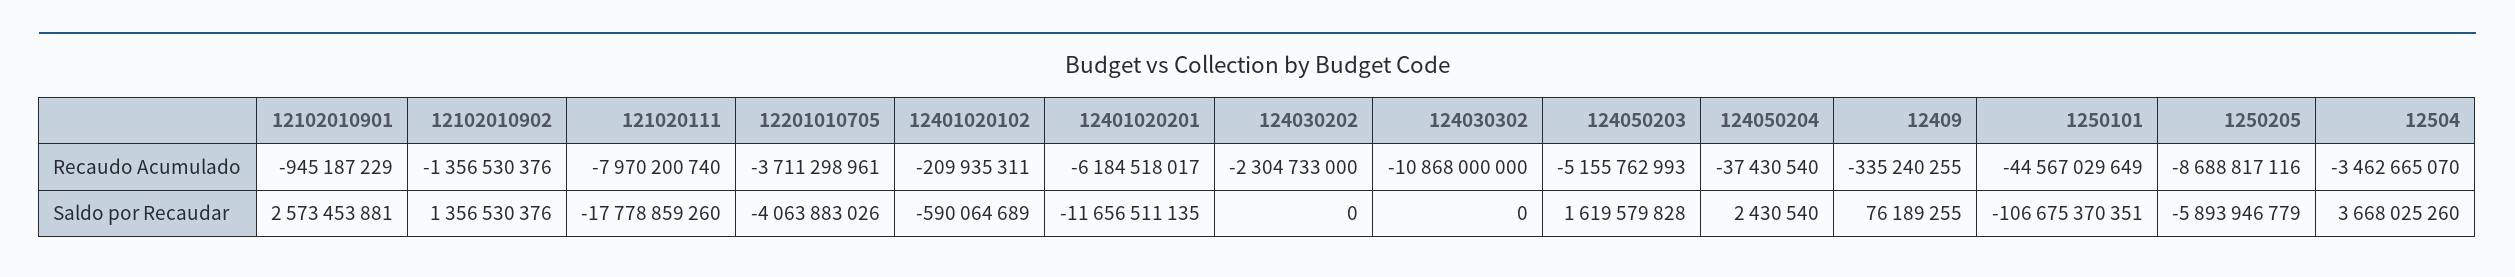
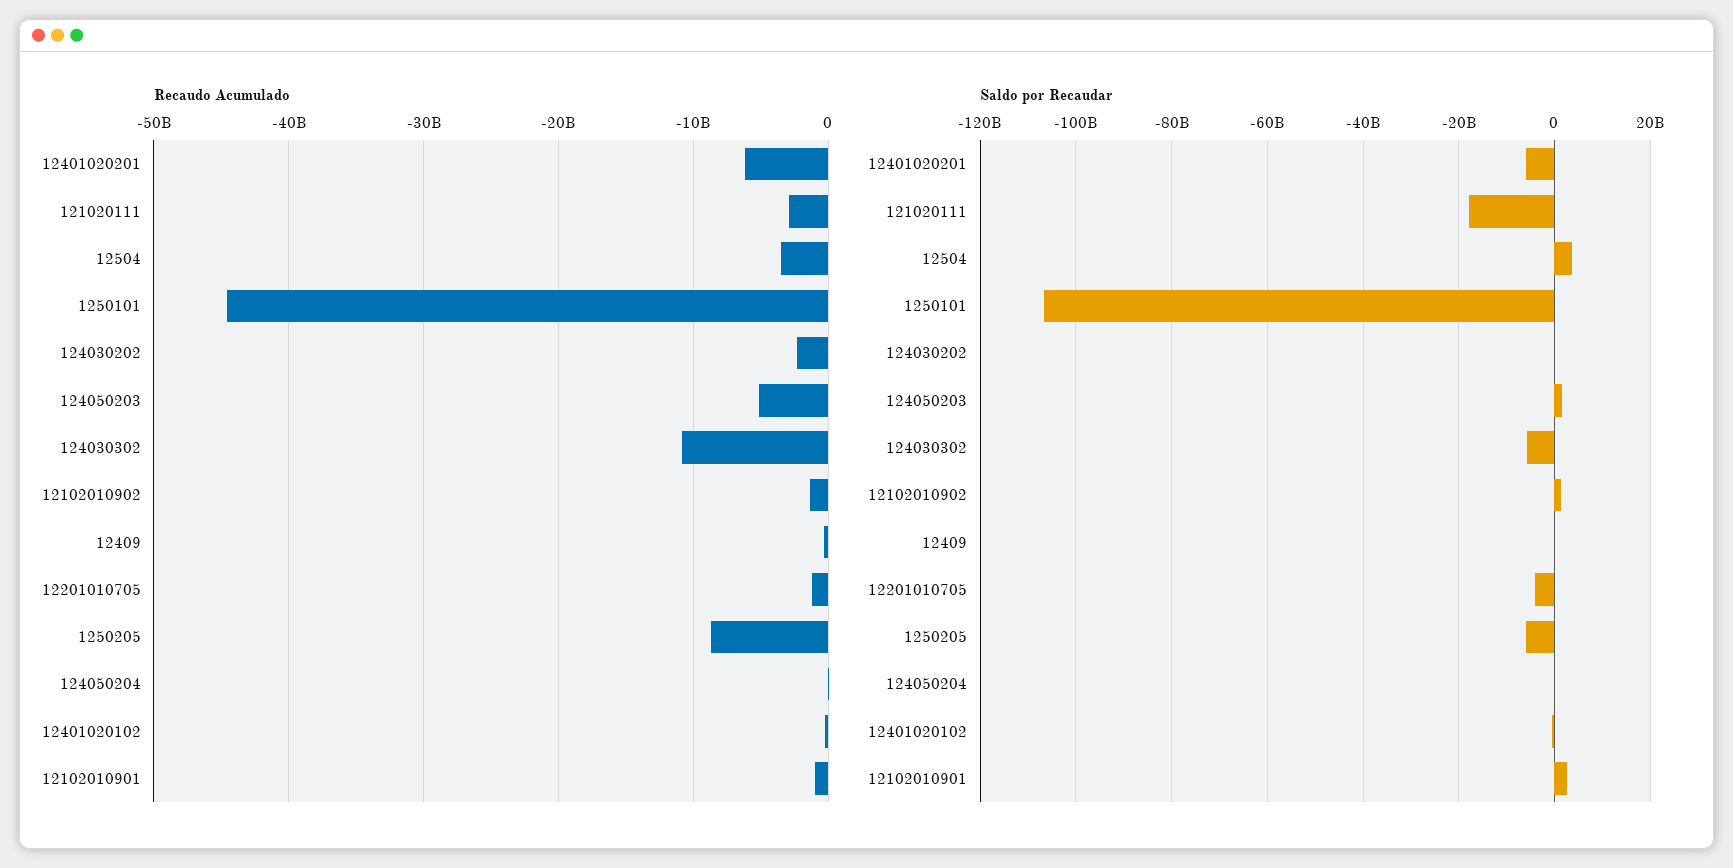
Recaudo Acumulado, 121020111: -7970200740 -> -3000000000
Recaudo Acumulado, 12201010705: -3711298961 -> -1000000000
Saldo por Recaudar, 12401020201: -11656511135 -> -6000000000
Saldo por Recaudar, 124030302: 0 -> -6000000000

